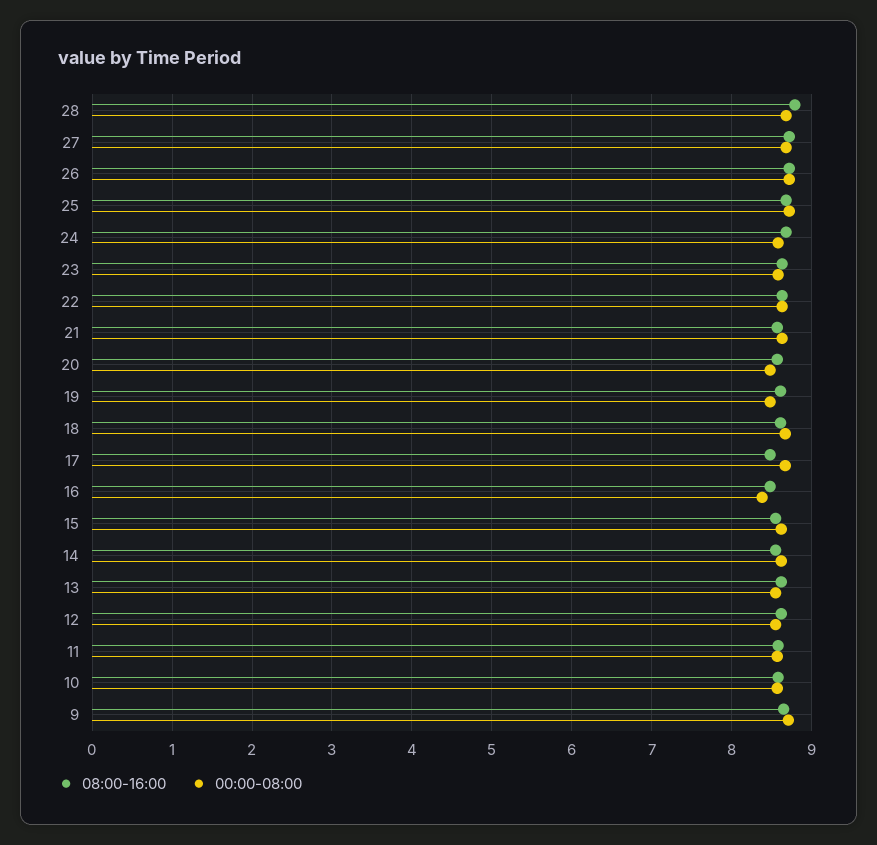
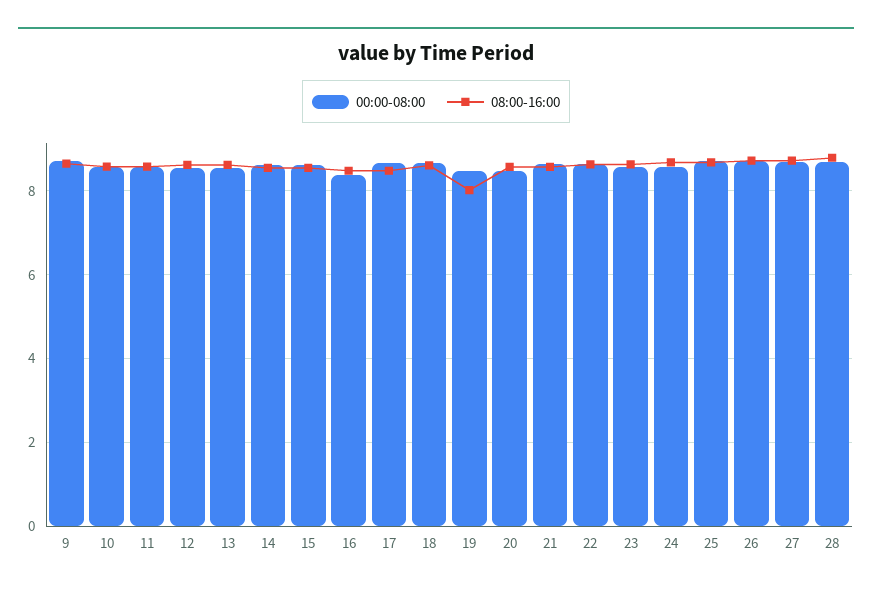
08:00-16:00, 19: 8.6 -> 8

